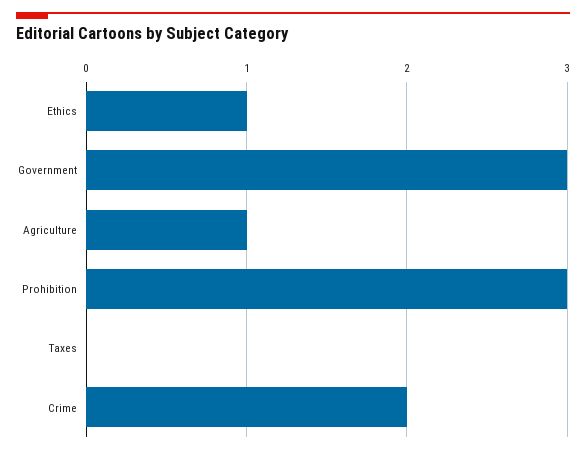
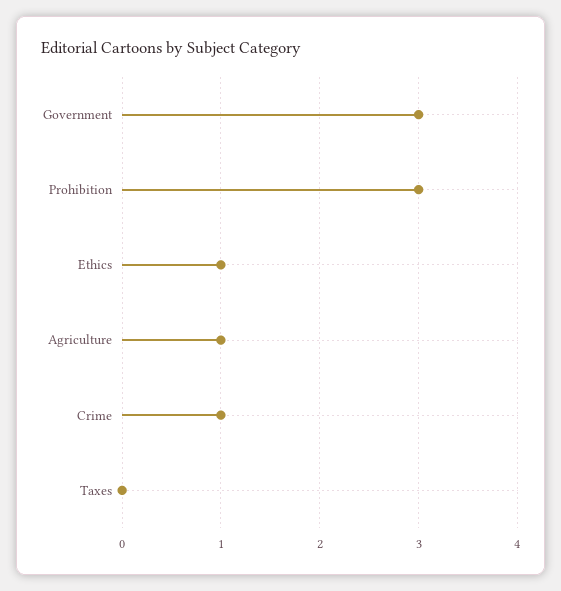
Crime: 2 -> 1

